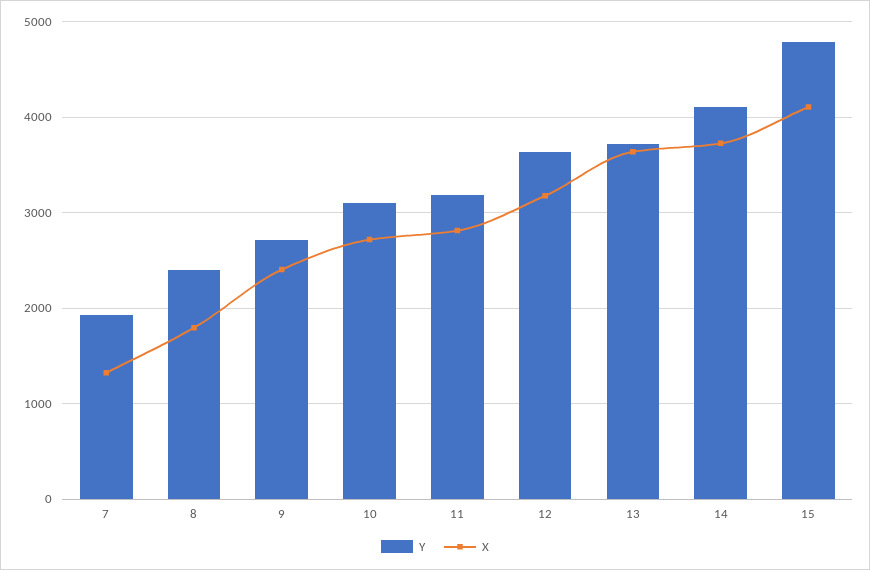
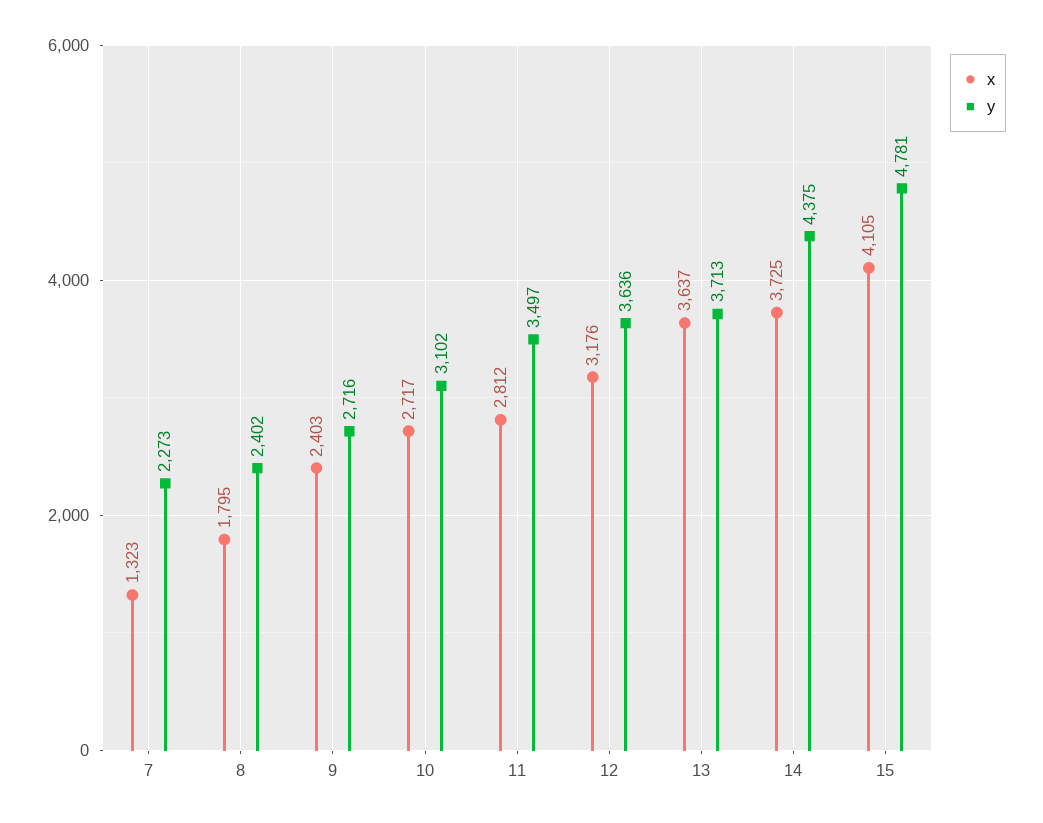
Y, 7: 1900 -> 2273
Y, 11: 3200 -> 3497
Y, 14: 4100 -> 4375

